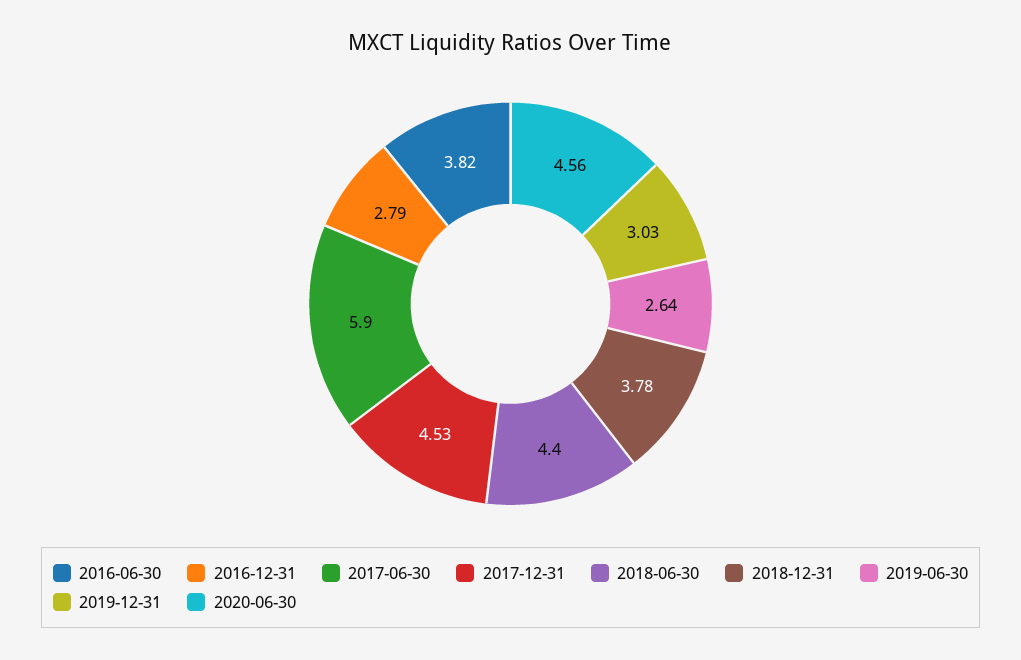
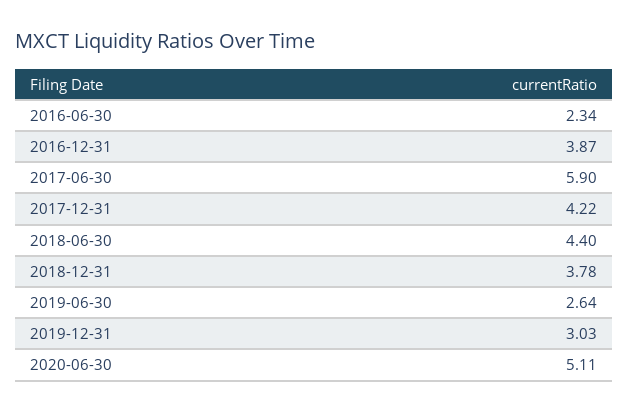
2016-06-30: 3.82 -> 2.34
2016-12-31: 2.79 -> 3.87
2017-12-31: 4.53 -> 4.22
2020-06-30: 4.56 -> 5.11

